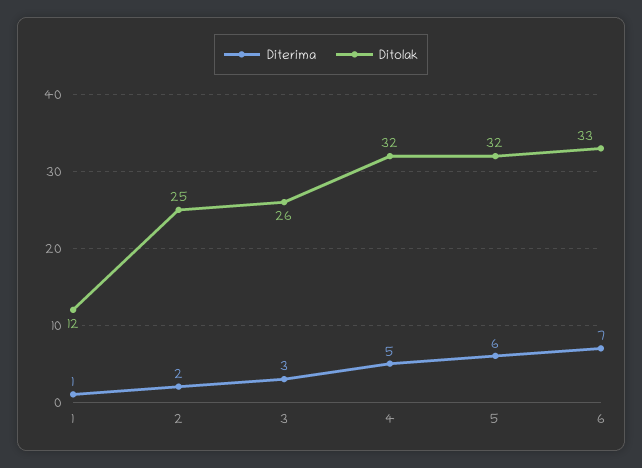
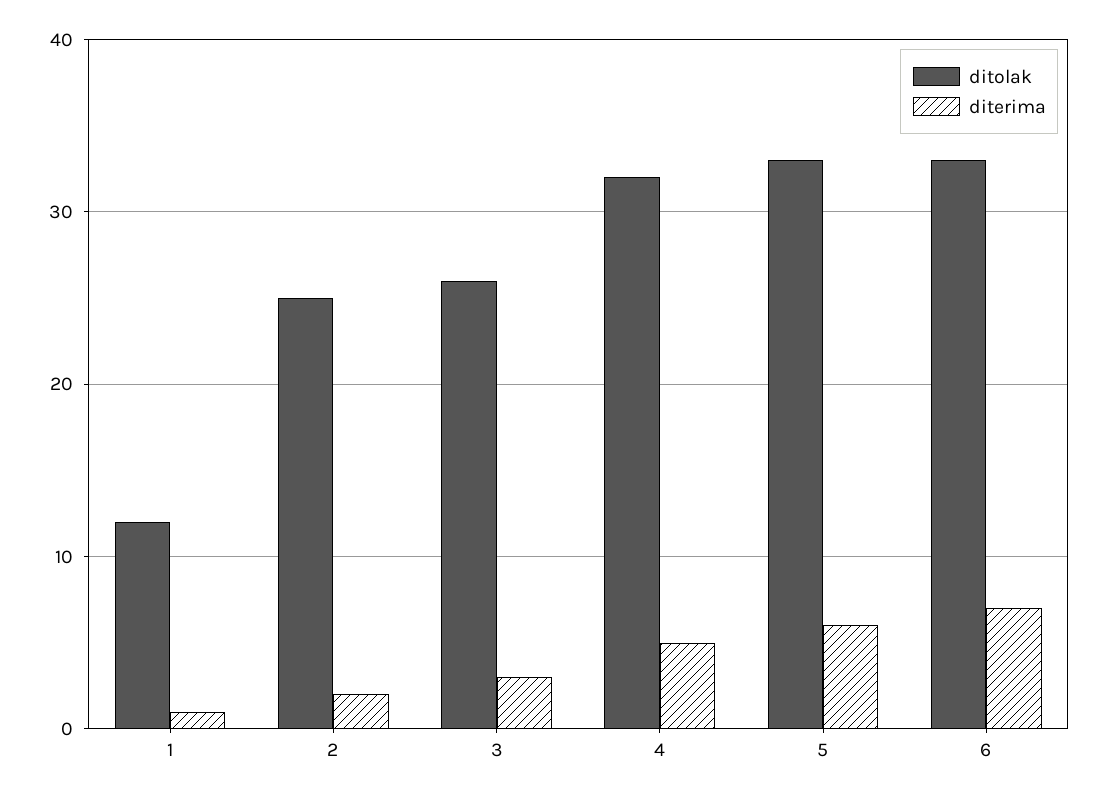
Ditolak, 5: 32 -> 33

